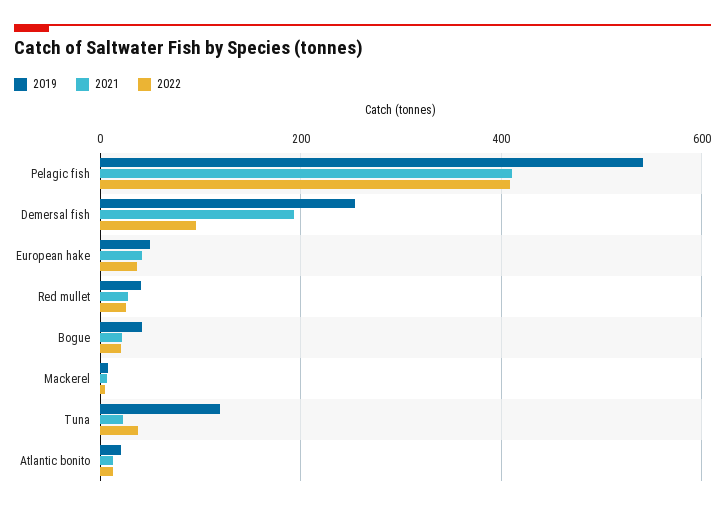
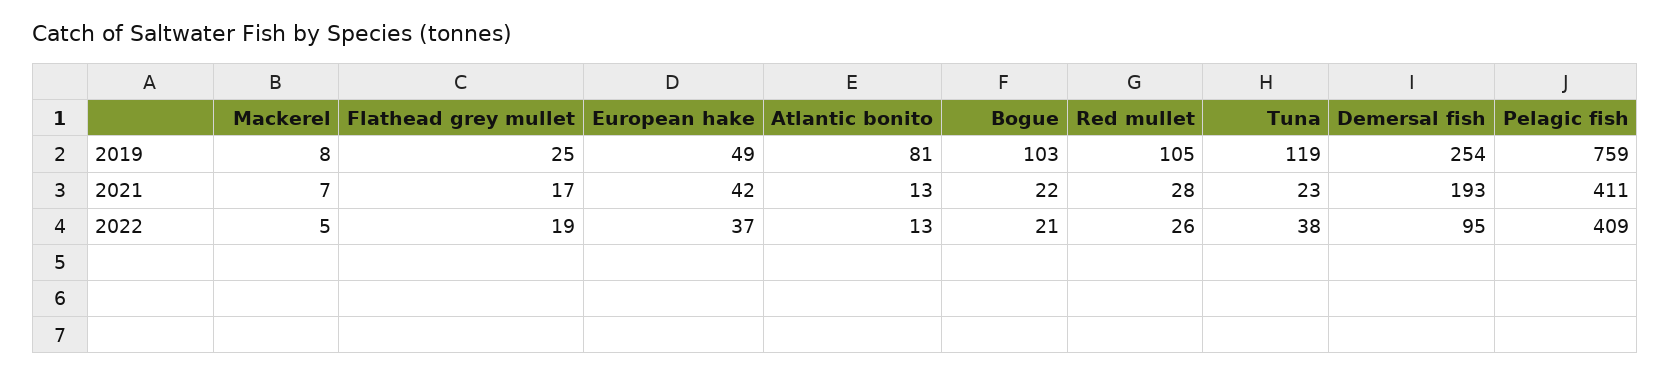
2019, Pelagic fish: 540 -> 759
2019, Red mullet: 40 -> 105
2019, Bogue: 40 -> 103
2019, Atlantic bonito: 20 -> 81
2019, Flathead grey mullet: none -> 25
2021, Flathead grey mullet: none -> 17
2022, Flathead grey mullet: none -> 19

